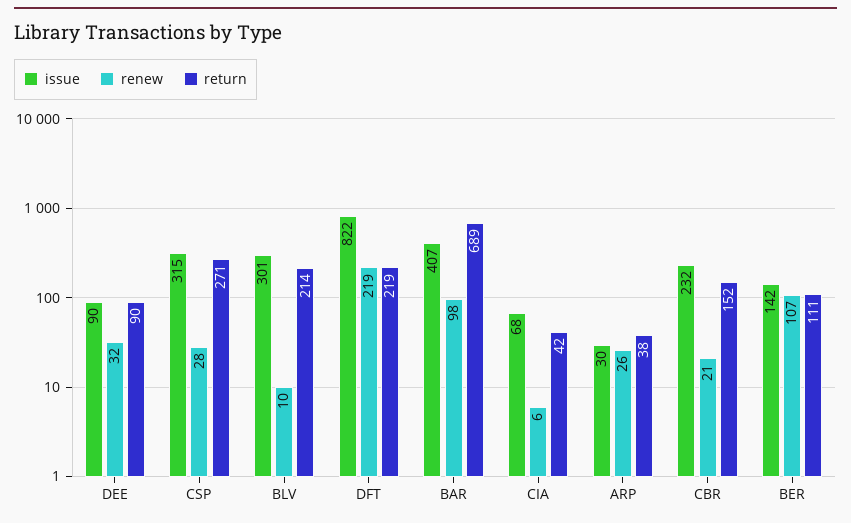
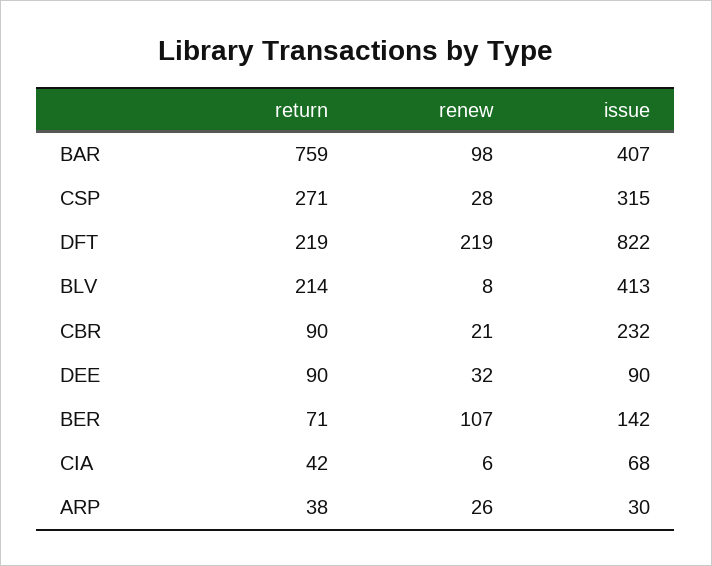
issue, BLV: 301 -> 413
renew, BLV: 10 -> 8
return, BAR: 689 -> 759
return, CBR: 152 -> 90
return, BER: 111 -> 71

